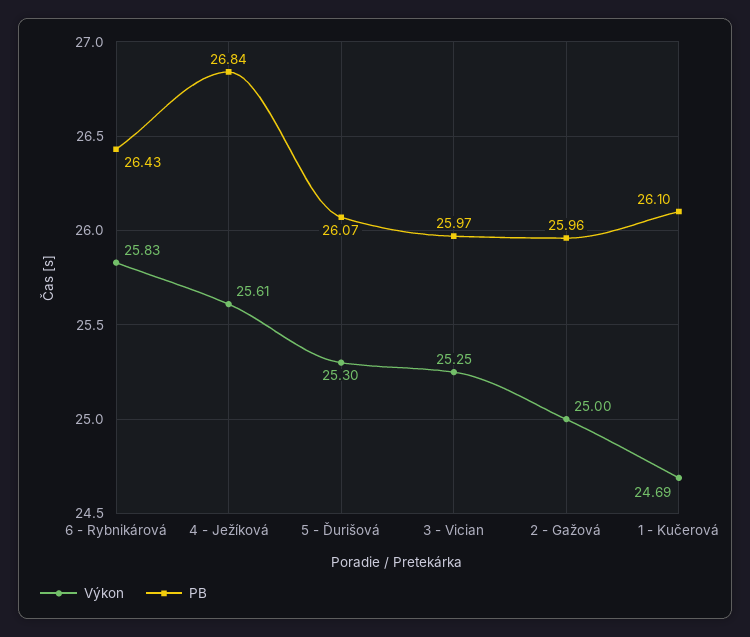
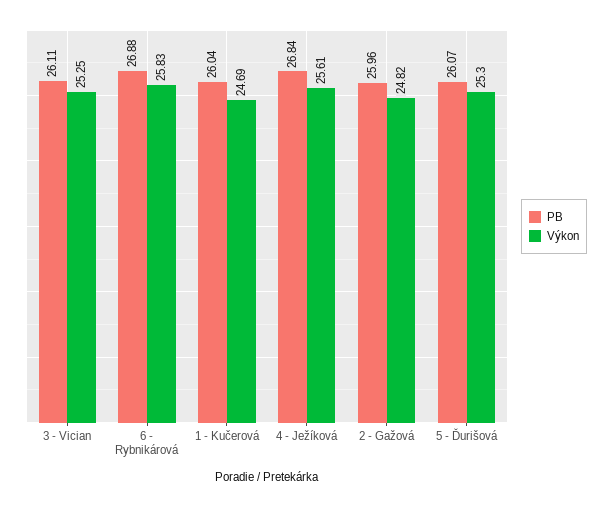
PB, 6 - Rybnikárová: 26.43 -> 26.88
PB, 3 - Vician: 25.97 -> 26.11
Výkon, 2 - Gažová: 25 -> 24.82
PB, 1 - Kučerová: 26.1 -> 26.04

